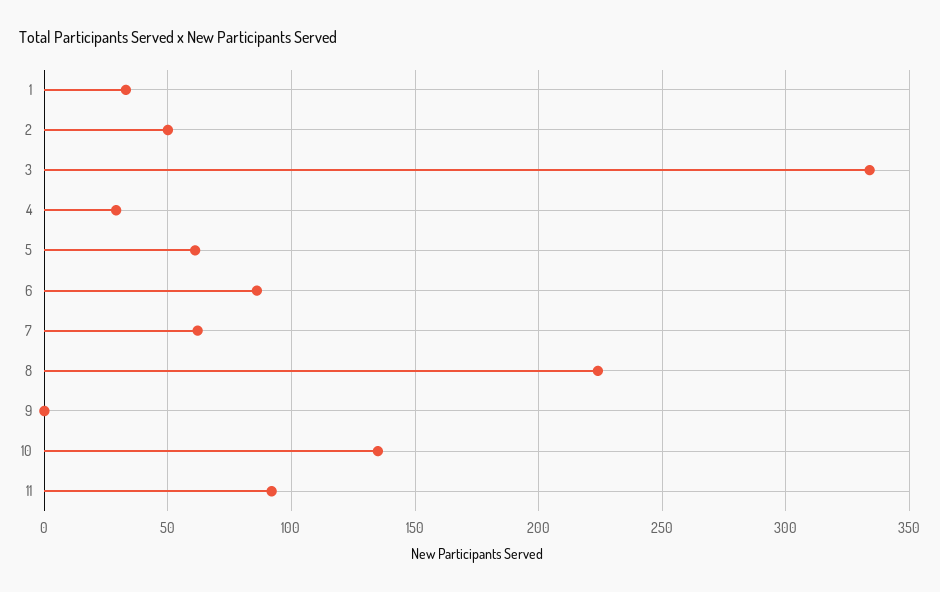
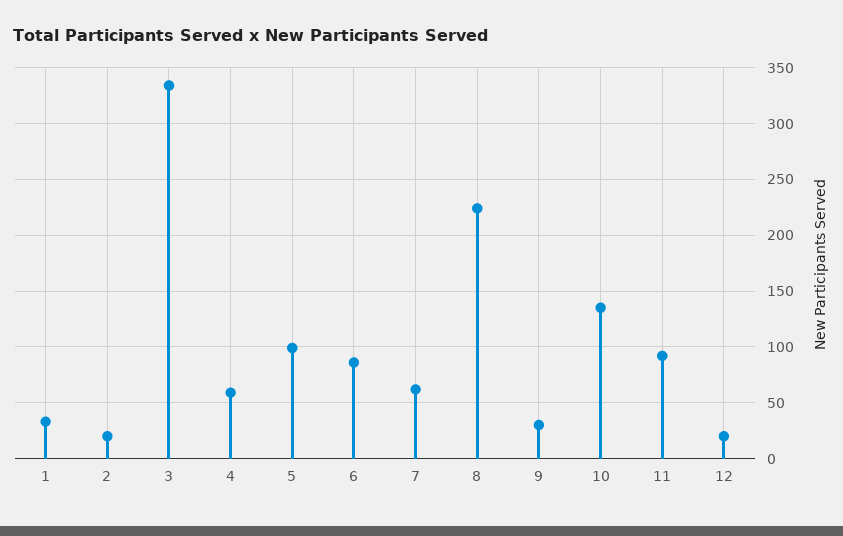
2: 50 -> 20
4: 30 -> 60
5: 60 -> 100
9: 0 -> 30
12: none -> 20

